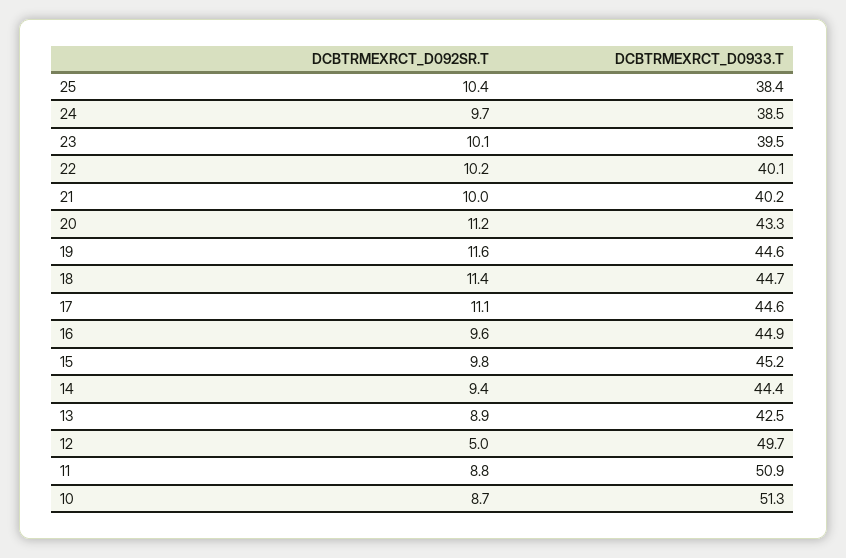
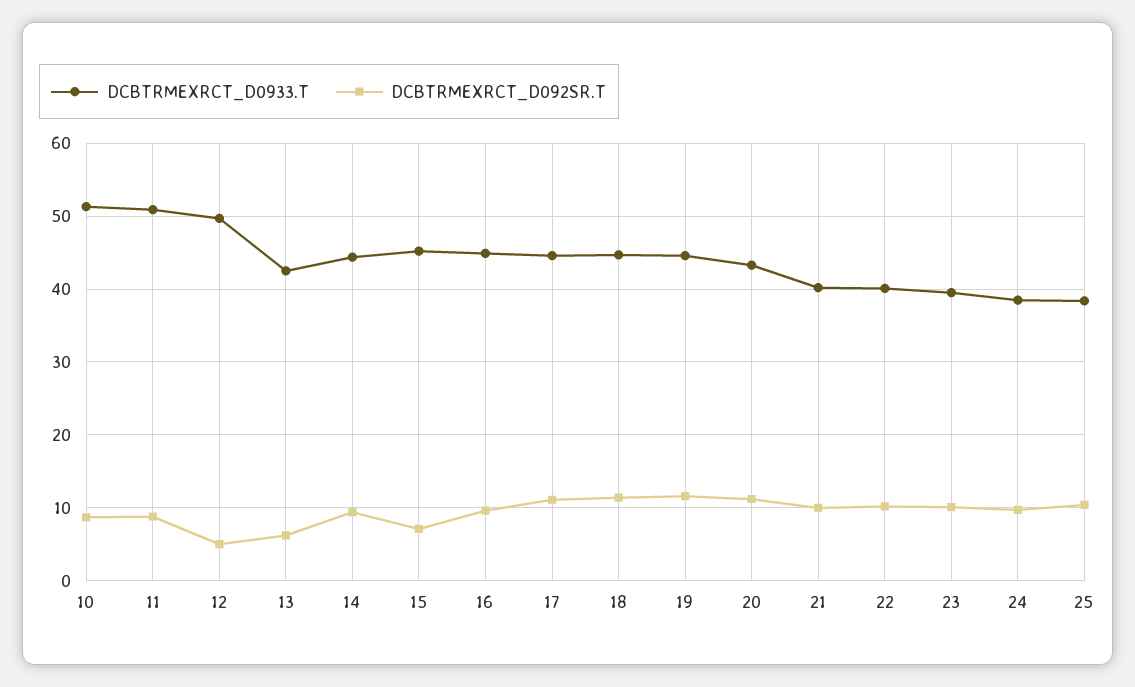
DCBTRMEXRCT_D092SR.T, 15: 9.8 -> 7
DCBTRMEXRCT_D092SR.T, 13: 8.9 -> 6

